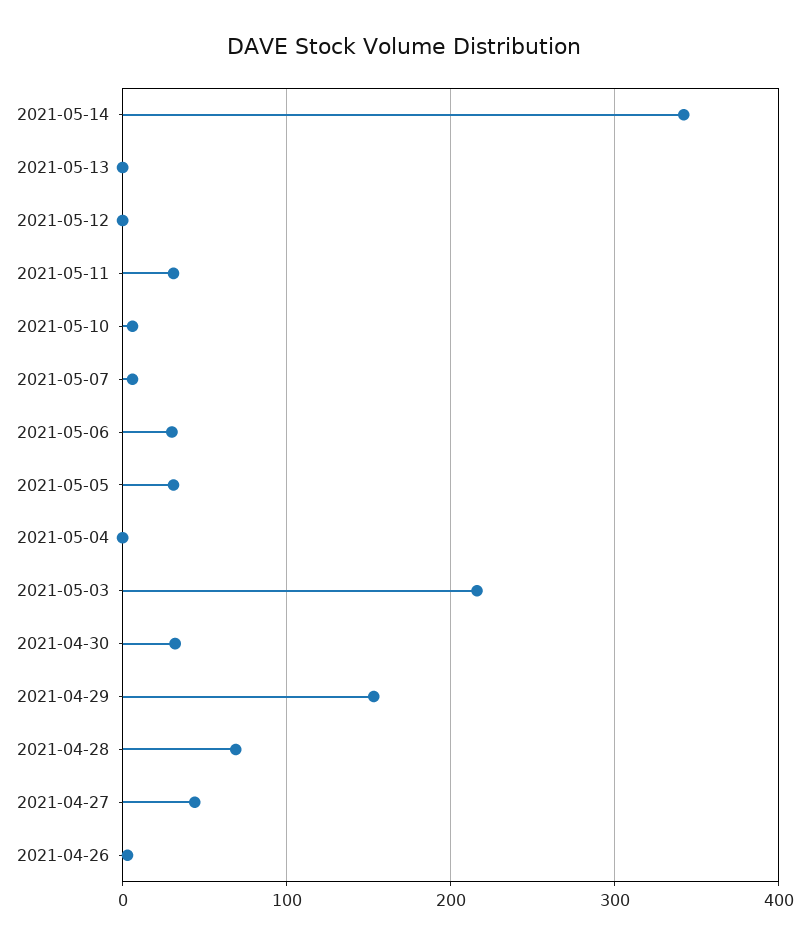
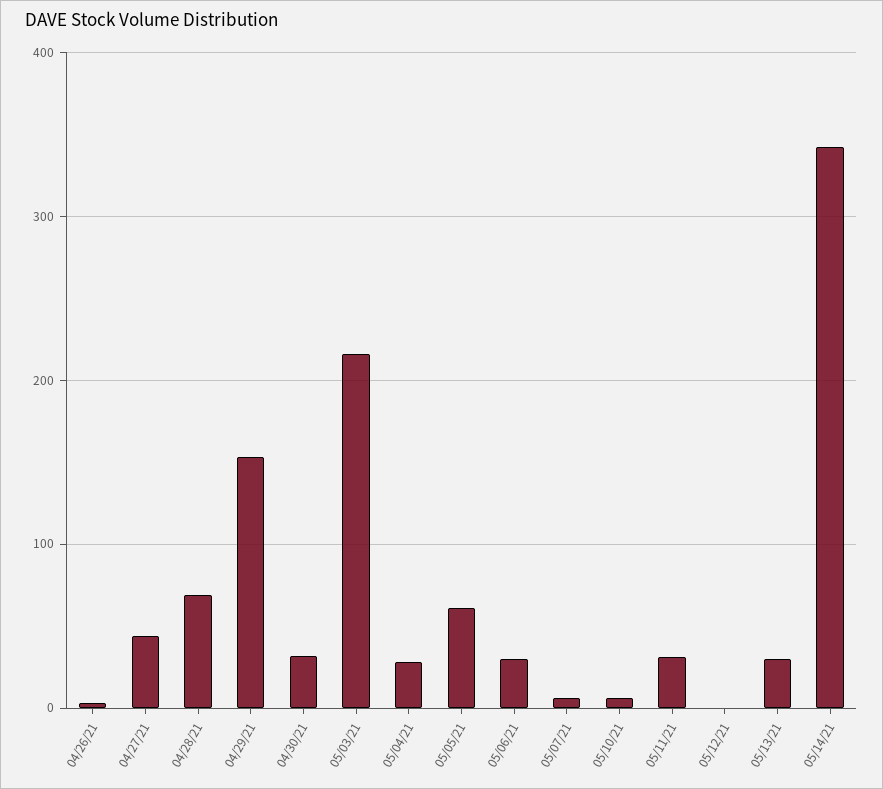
2021-05-13: 0 -> 30
2021-05-05: 30 -> 60
2021-05-04: 0 -> 30

